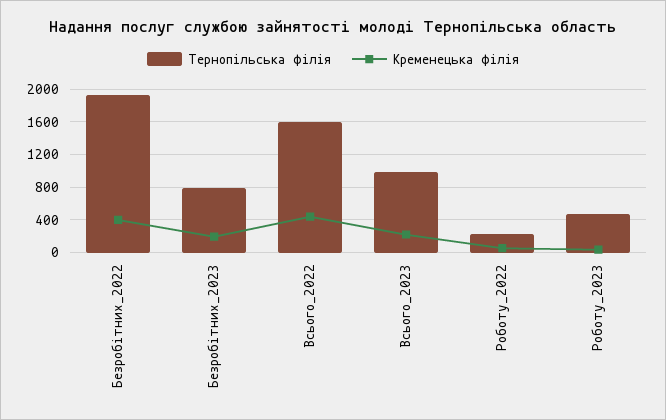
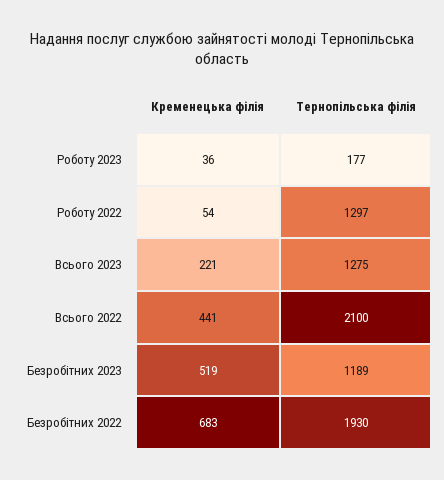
Кременецька філія, Безробітних_2022: 400 -> 683
Тернопільська філія, Безробітних_2023: 800 -> 1189
Кременецька філія, Безробітних_2023: 200 -> 519
Тернопільська філія, Всього_2022: 1600 -> 2100
Тернопільська філія, Всього_2023: 1000 -> 1275
Тернопільська філія, Роботу_2022: 200 -> 1297
Тернопільська філія, Роботу_2023: 500 -> 177

